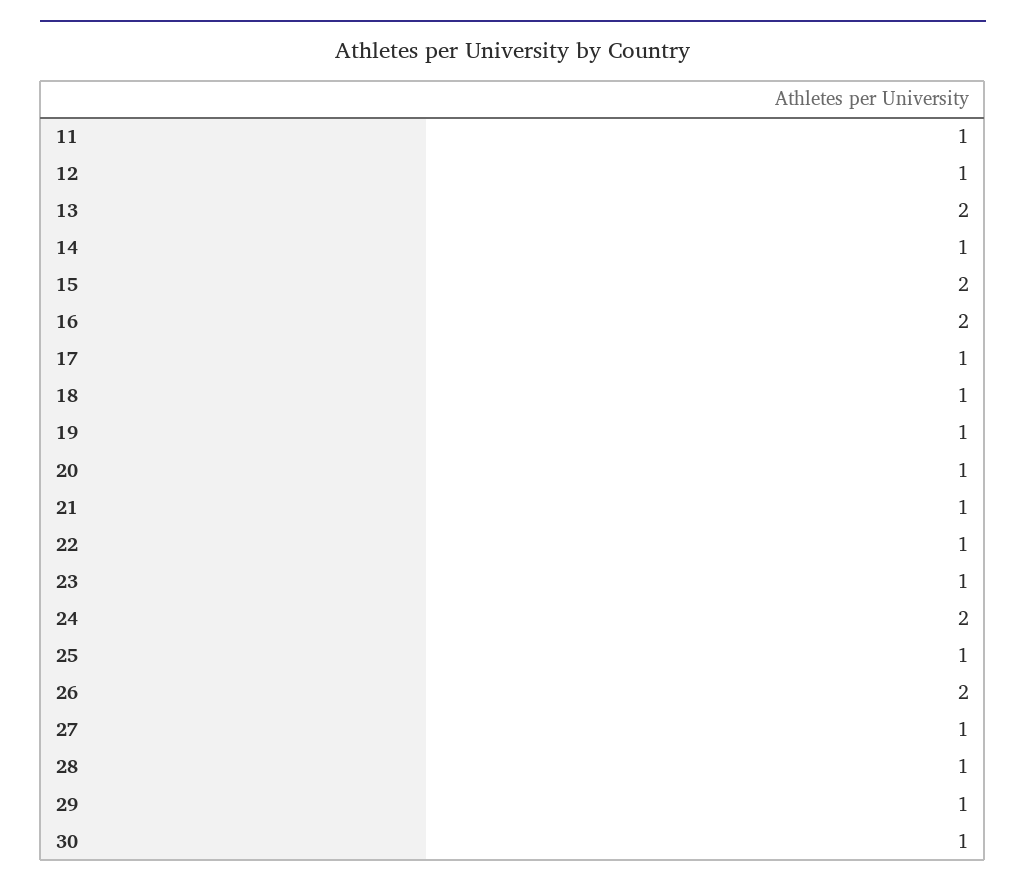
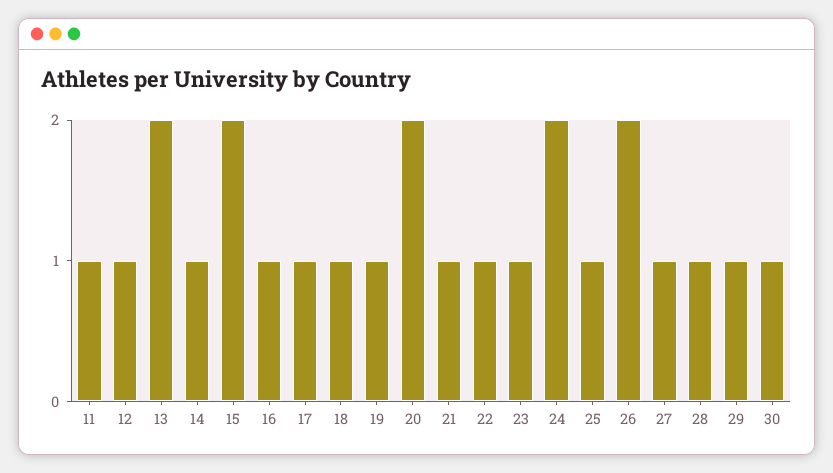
16: 2 -> 1
20: 1 -> 2

